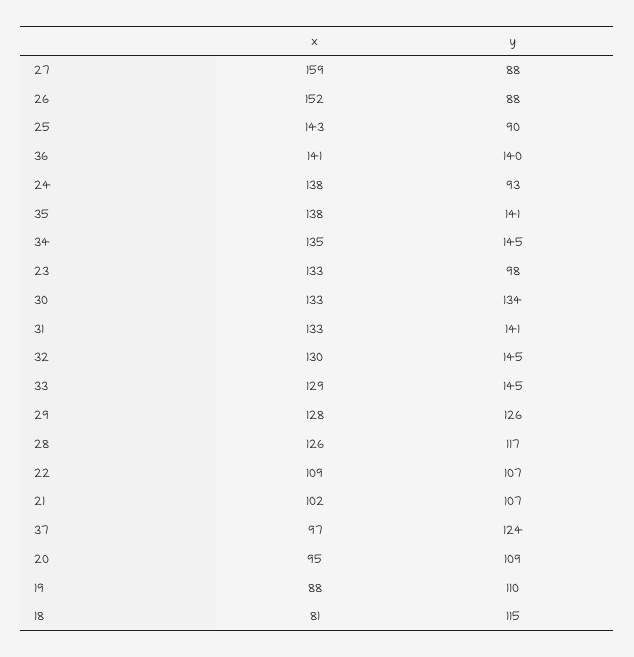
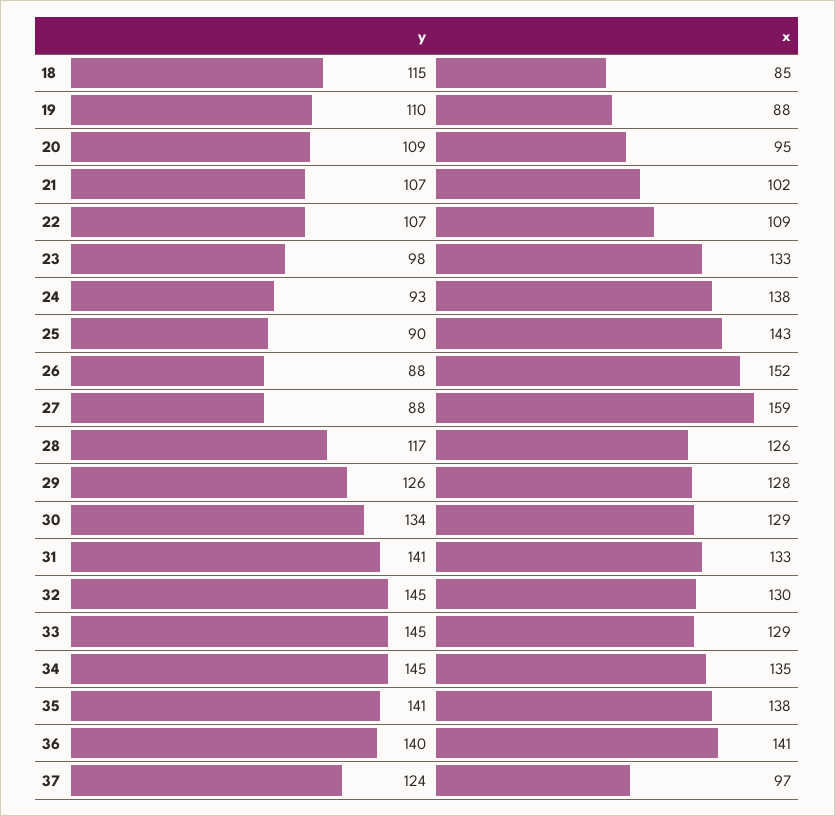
x, 30: 133 -> 129
x, 18: 81 -> 85

